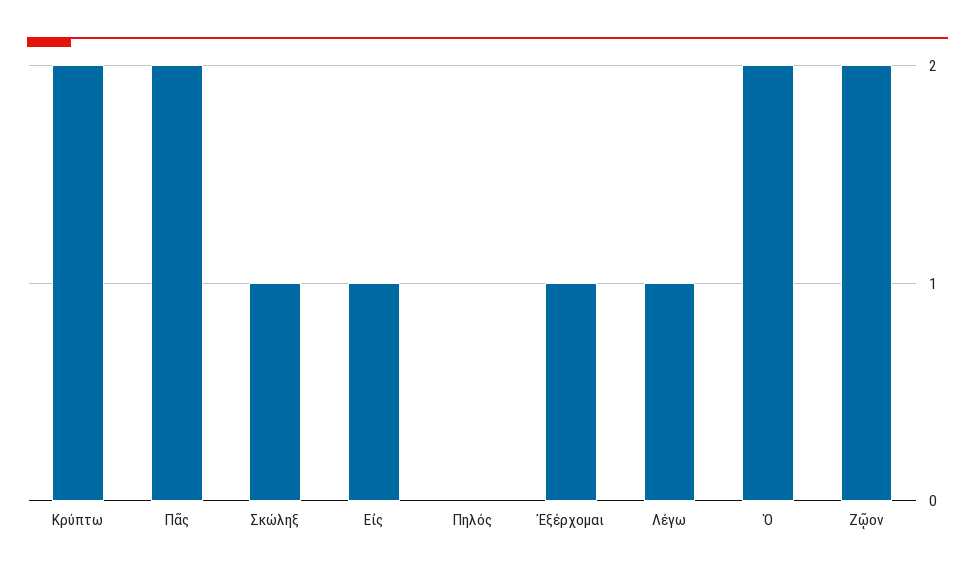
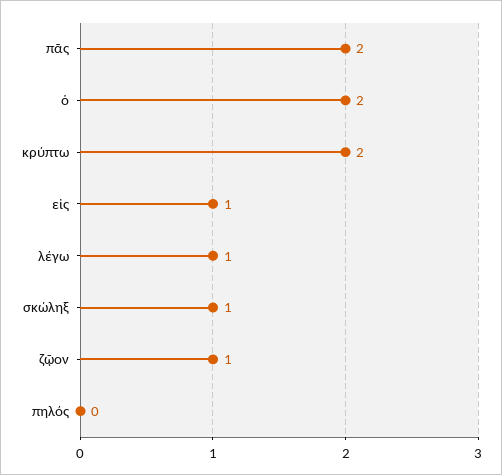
Ἐξέρχομαι: 1 -> none
Ζῷον: 2 -> 1

